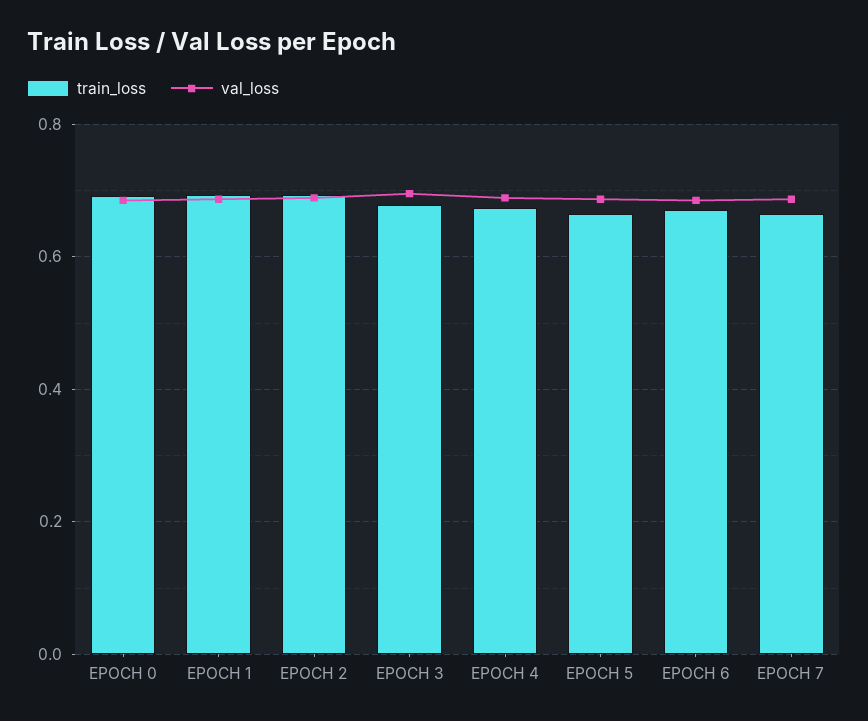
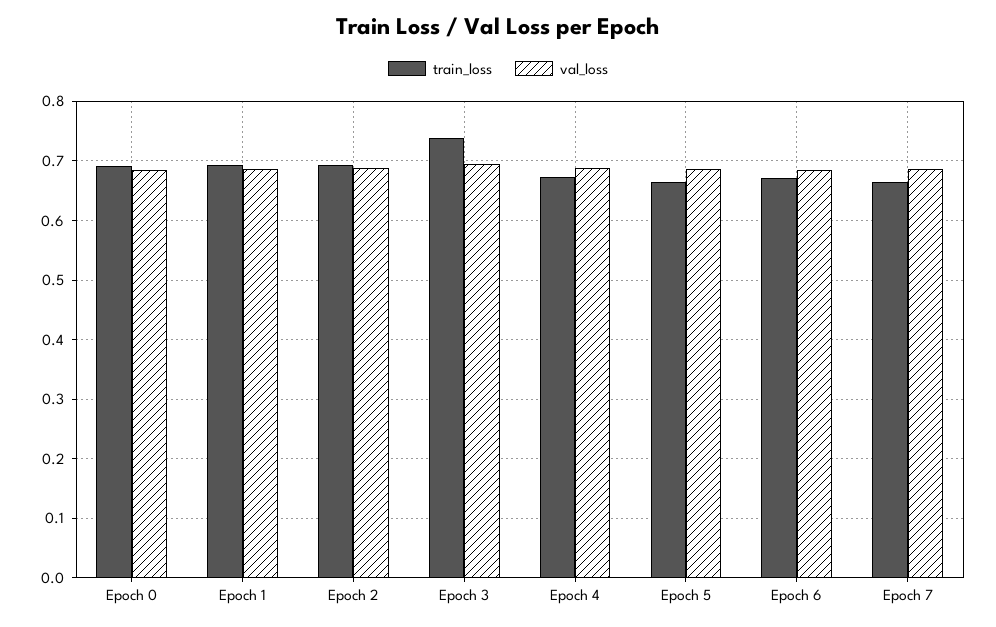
train_loss, EPOCH 3: 0.68 -> 0.74

